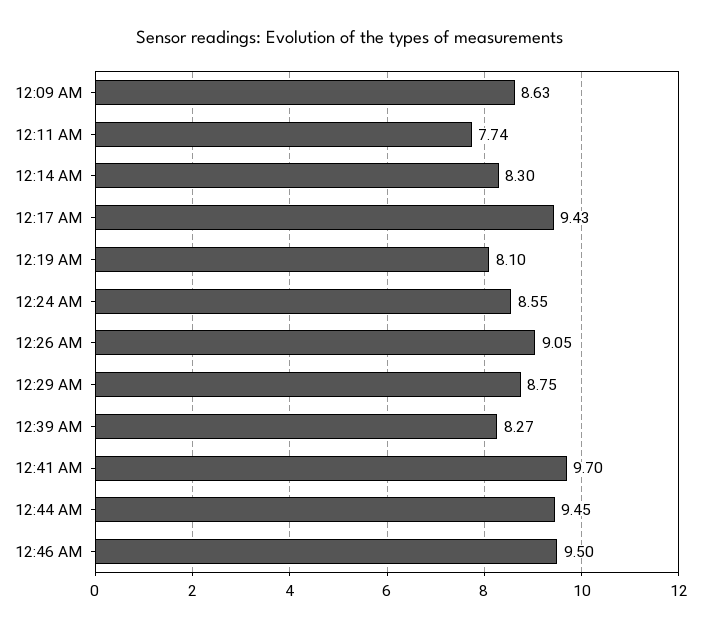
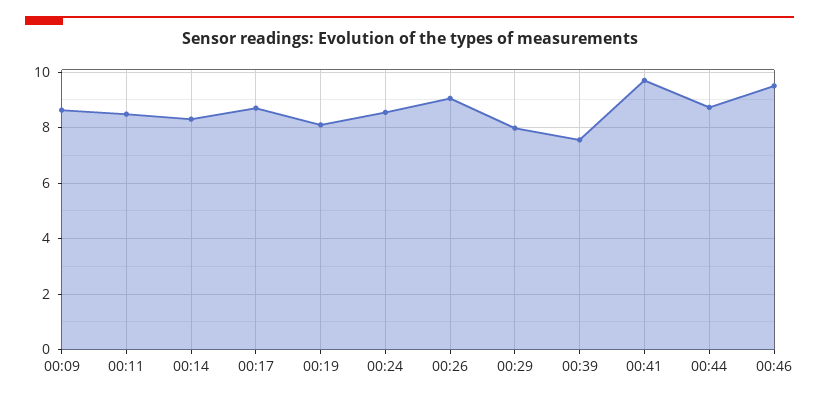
12:11 AM: 7.74 -> 8.5
12:17 AM: 9.43 -> 8.75
12:29 AM: 8.75 -> 8
12:39 AM: 8.27 -> 7.5
12:44 AM: 9.45 -> 8.75

